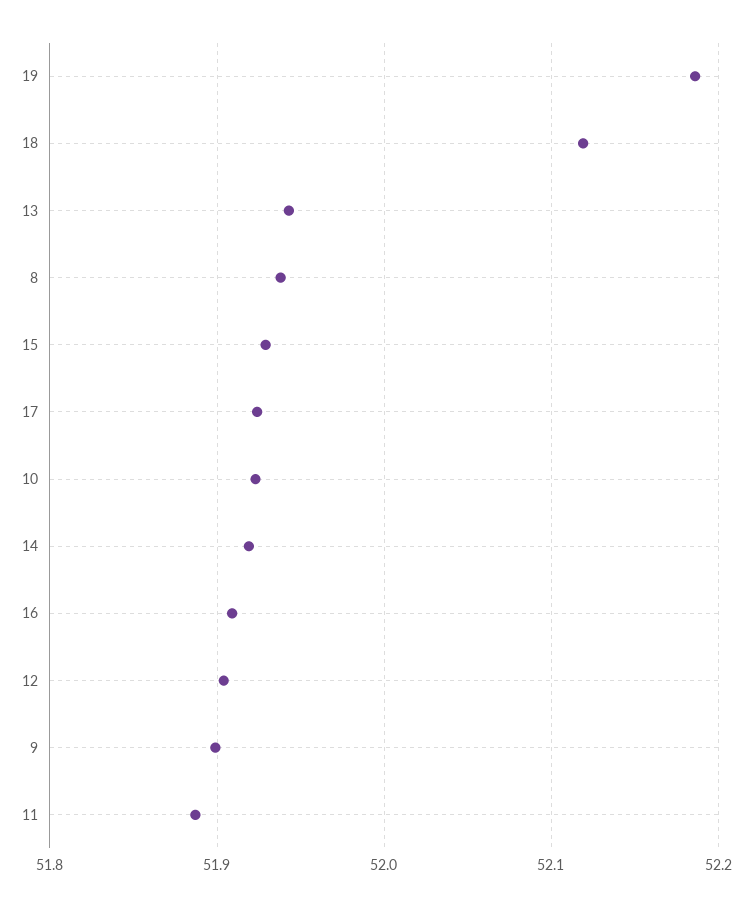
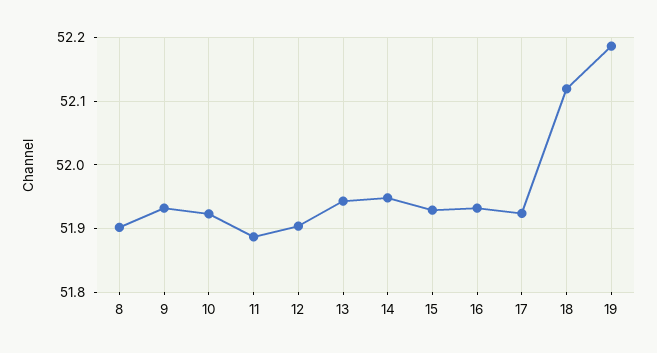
8: 51.94 -> 51.9
14: 51.92 -> 51.95
16: 51.91 -> 51.93
9: 51.9 -> 51.93

